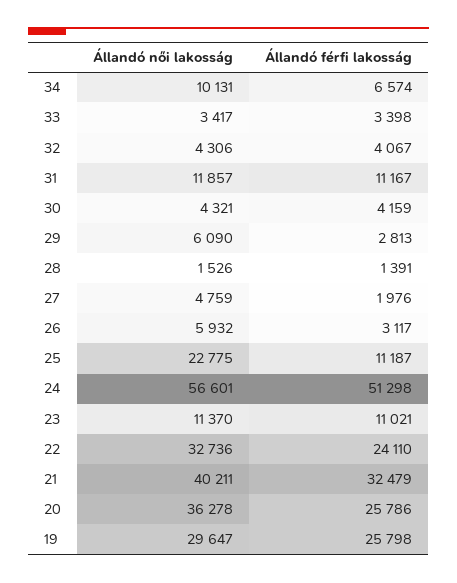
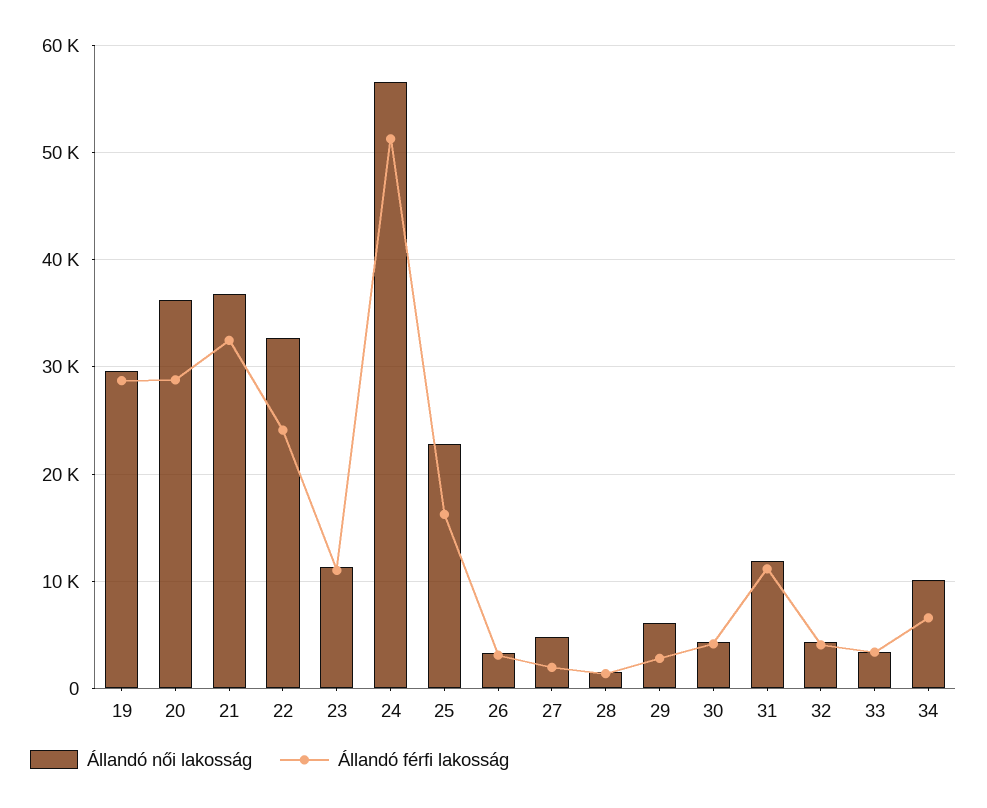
Állandó női lakosság, 26: 5932 -> 3000
Állandó férfi lakosság, 25: 11187 -> 16000
Állandó női lakosság, 21: 40211 -> 37000
Állandó férfi lakosság, 20: 25786 -> 29000
Állandó férfi lakosság, 19: 25798 -> 29000

